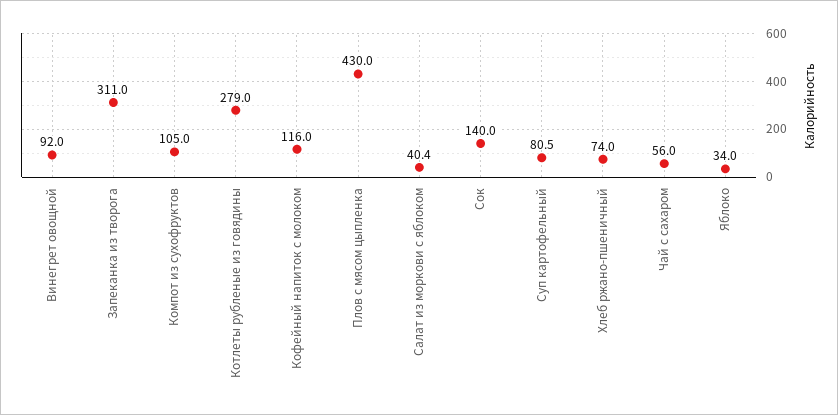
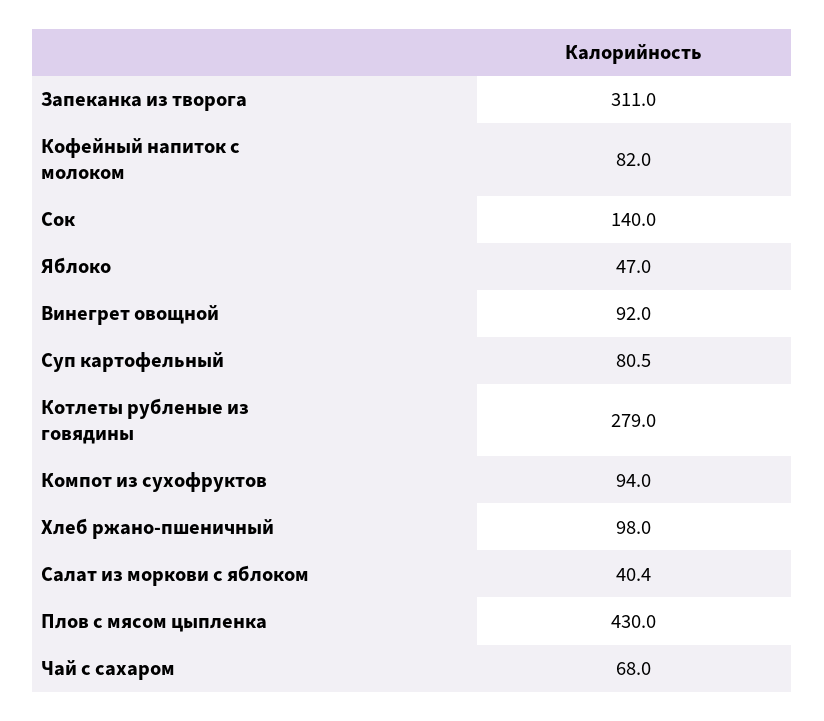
Компот из сухофруктов: 105 -> 94
Кофейный напиток с молоком: 116 -> 82
Хлеб ржано-пшеничный: 74 -> 98
Чай с сахаром: 56 -> 68
Яблоко: 34 -> 47

